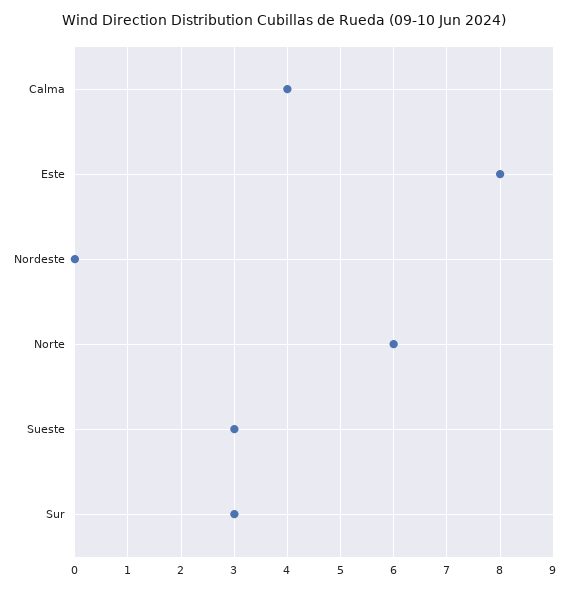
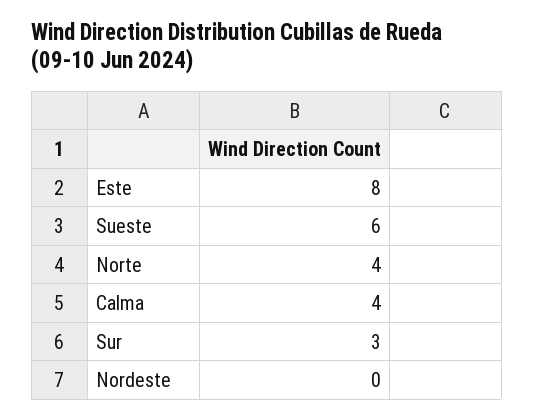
Norte: 6 -> 4
Sueste: 3 -> 6

